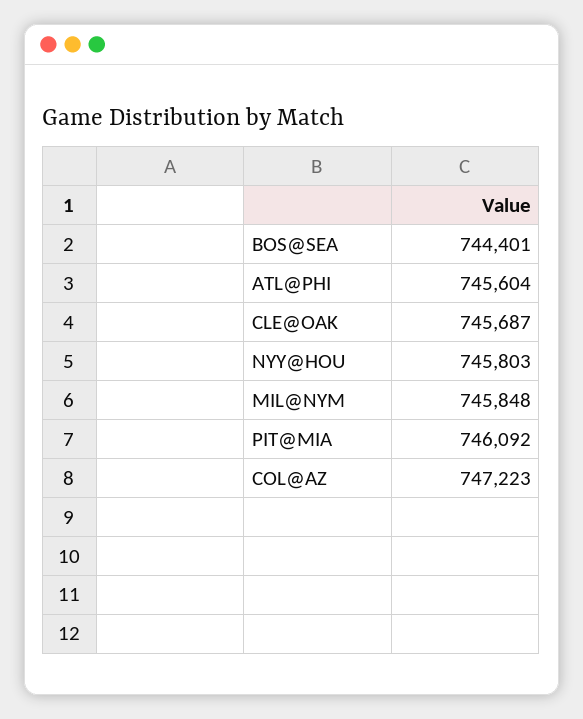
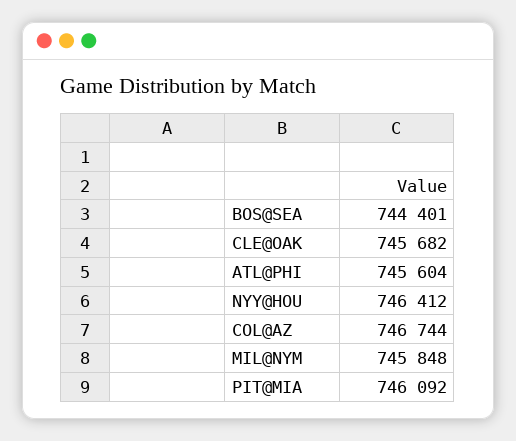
CLE@OAK: 745687 -> 745682
NYY@HOU: 745803 -> 746412
COL@AZ: 747223 -> 746744

